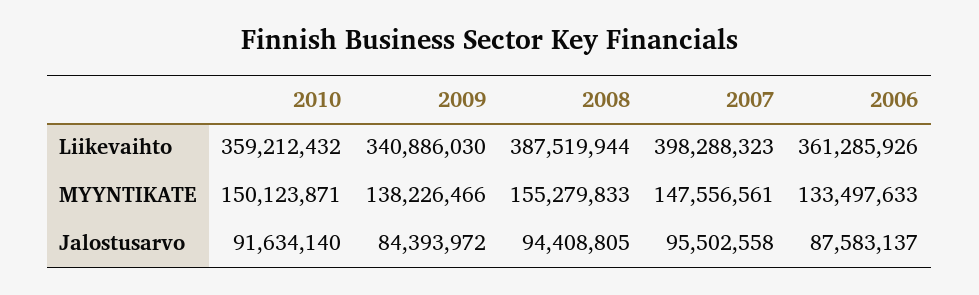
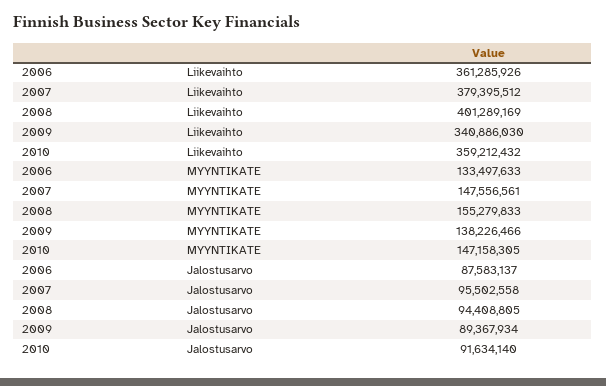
2008, Liikevaihto: 387519944 -> 401289169
2007, Liikevaihto: 398288323 -> 379395512
2010, MYYNTIKATE: 150123871 -> 147158305
2009, Jalostusarvo: 84393972 -> 89367934

